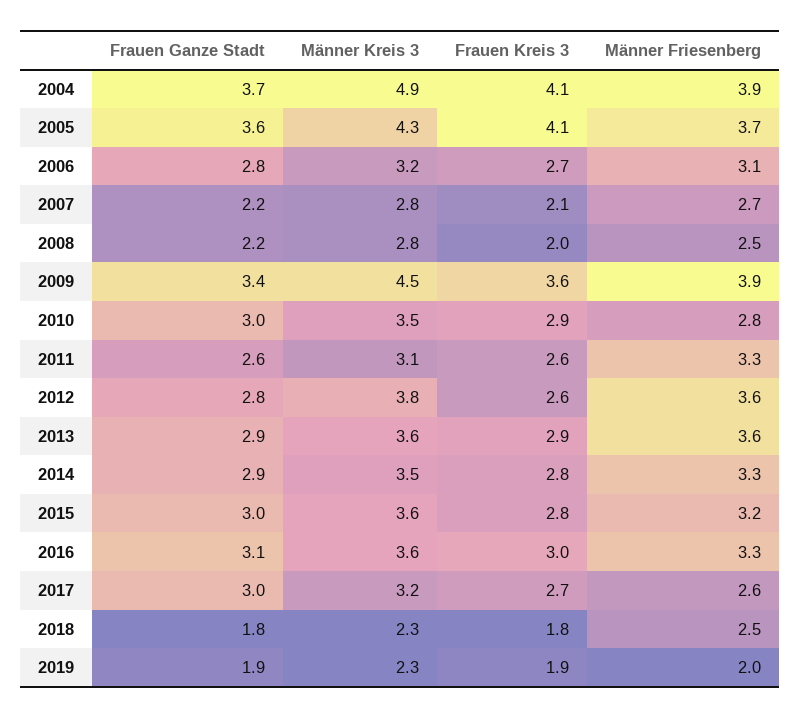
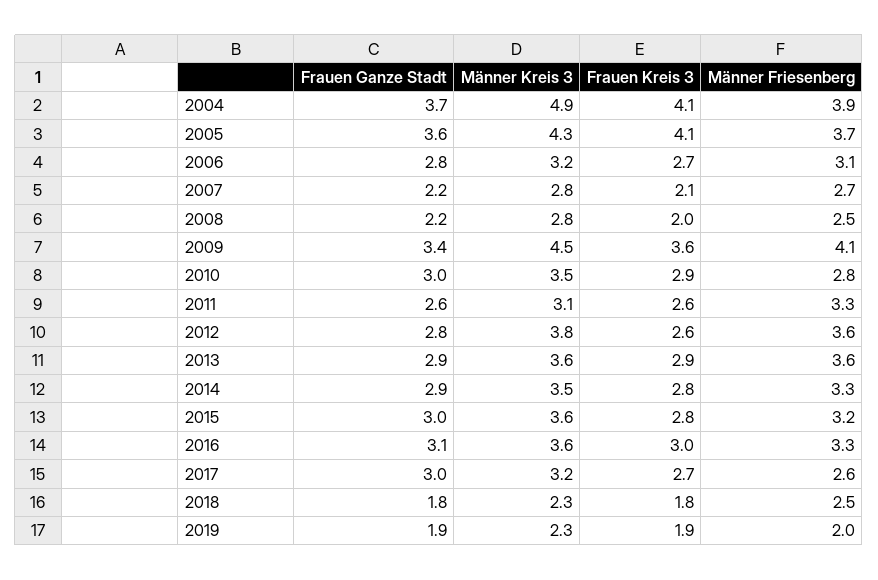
Männer Friesenberg, 2009: 3.9 -> 4.1

